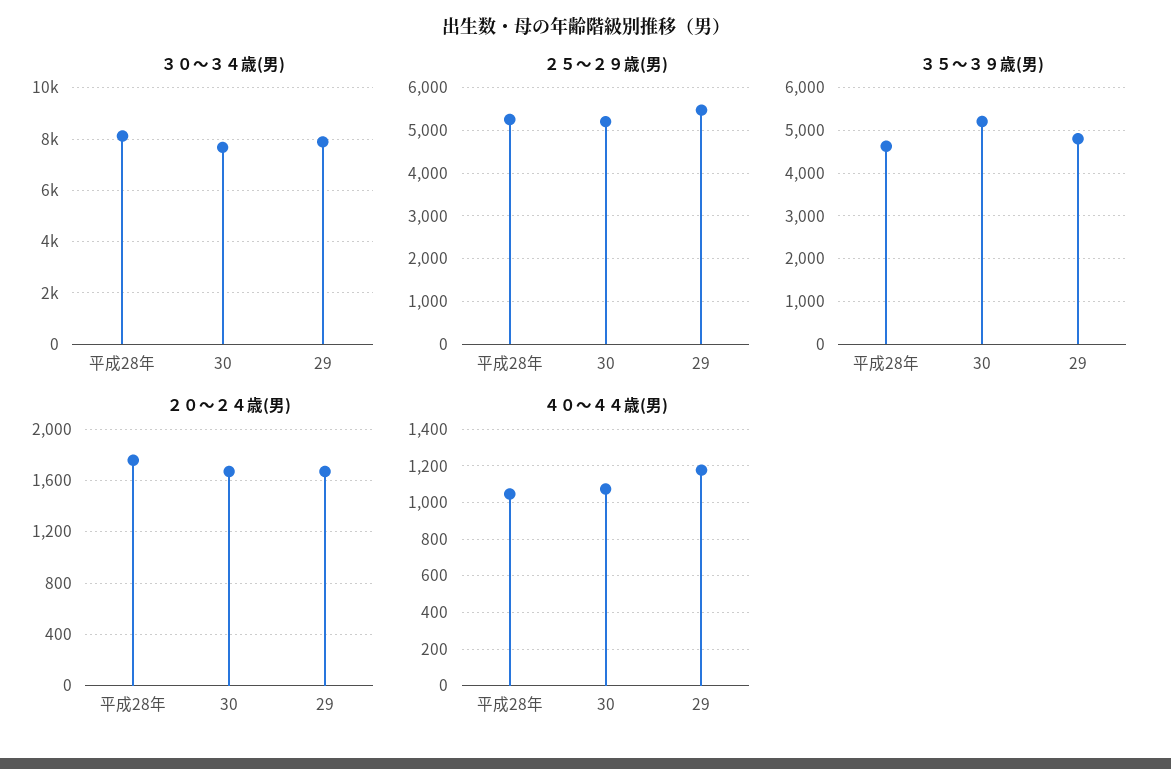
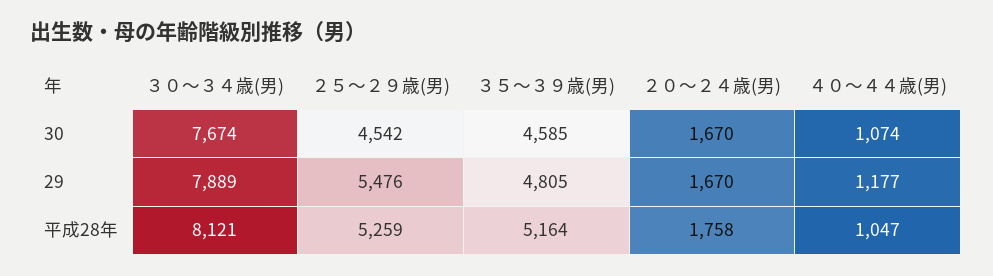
２５～２９歳(男), 30: 5200 -> 4542
３５～３９歳(男), 平成28年: 4600 -> 5164
３５～３９歳(男), 30: 5200 -> 4585

